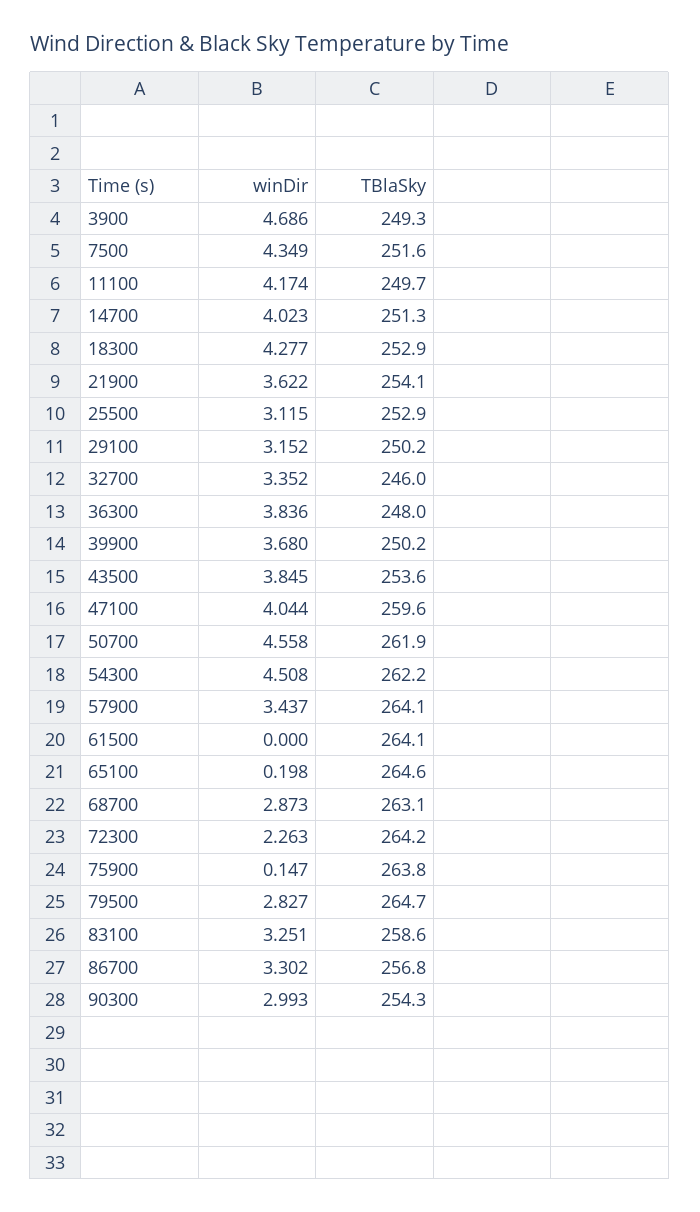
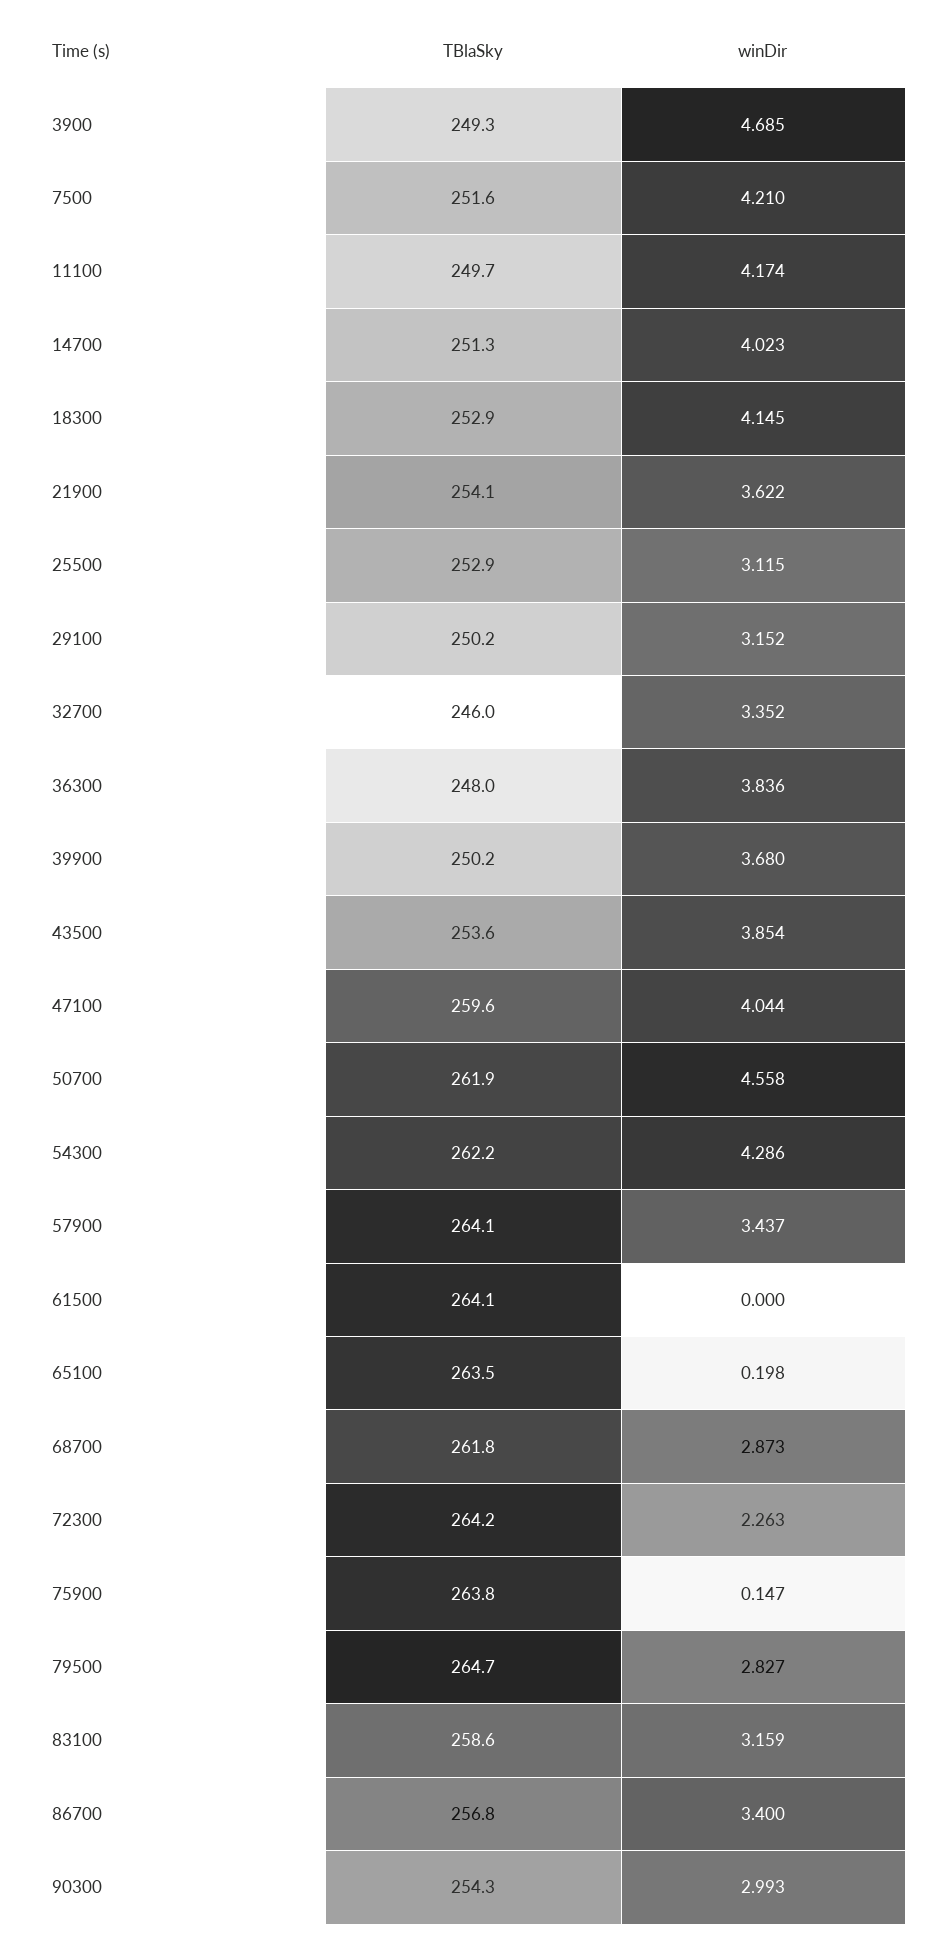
winDir, 3900: 4.686 -> 4.685
winDir, 7500: 4.349 -> 4.21
winDir, 18300: 4.277 -> 4.145
winDir, 43500: 3.845 -> 3.854
winDir, 54300: 4.508 -> 4.286
TBlaSky, 65100: 264.6 -> 263.5
TBlaSky, 68700: 263.1 -> 261.8
winDir, 83100: 3.251 -> 3.159
winDir, 86700: 3.302 -> 3.4

